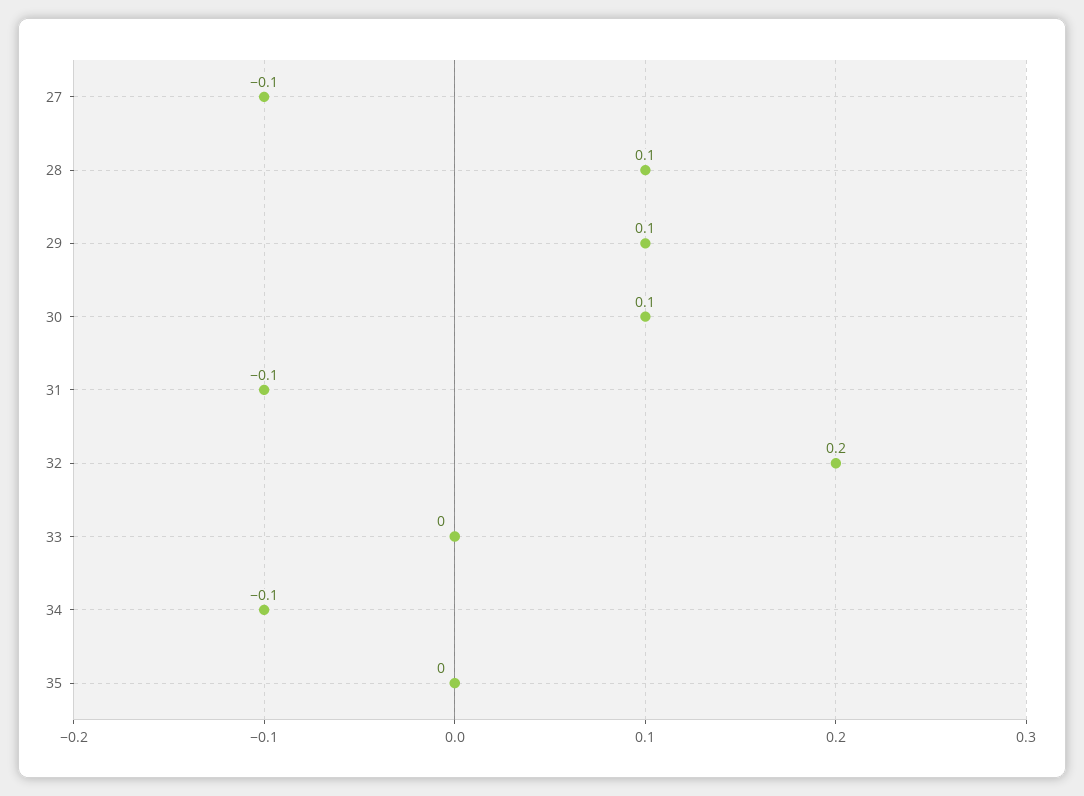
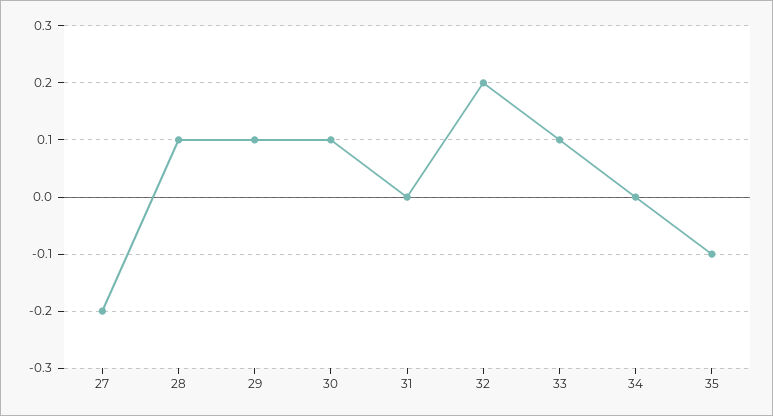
27: -0.1 -> -0.2
31: -0.1 -> 0
33: 0 -> 0.1
34: -0.1 -> 0
35: 0 -> -0.1

